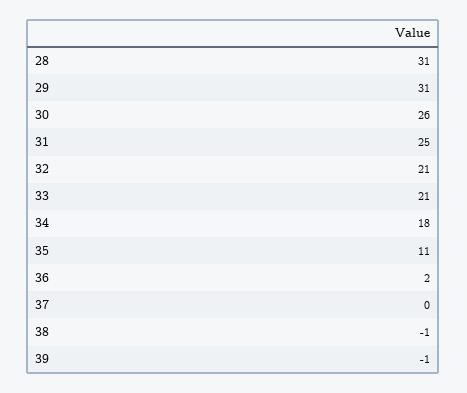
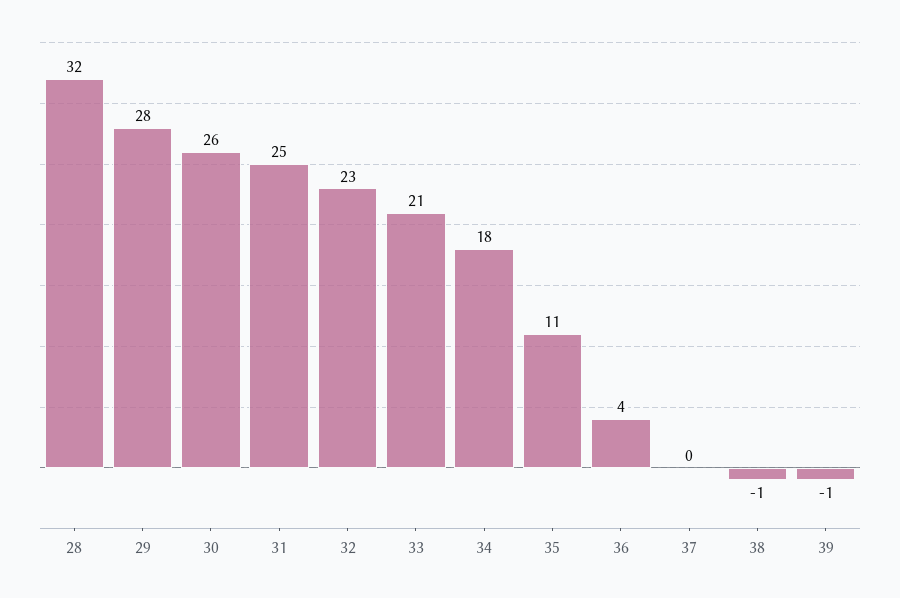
28: 31 -> 32
29: 31 -> 28
32: 21 -> 23
36: 2 -> 4

